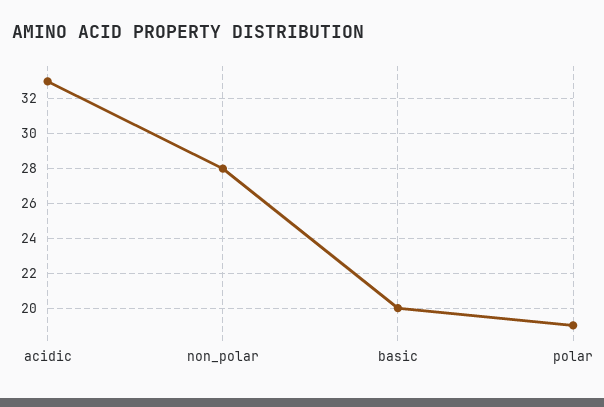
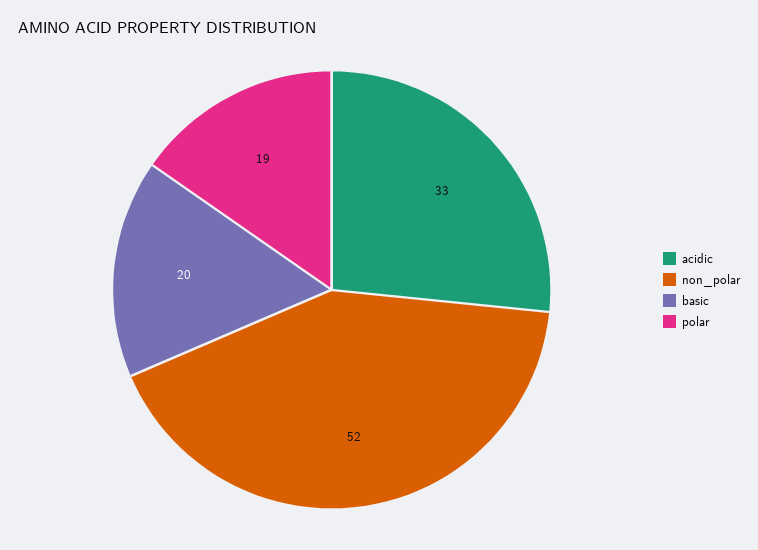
non_polar: 28 -> 52

